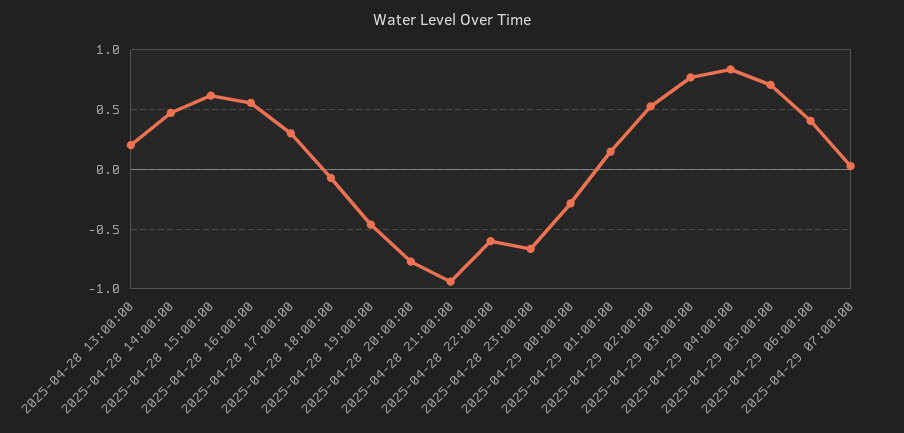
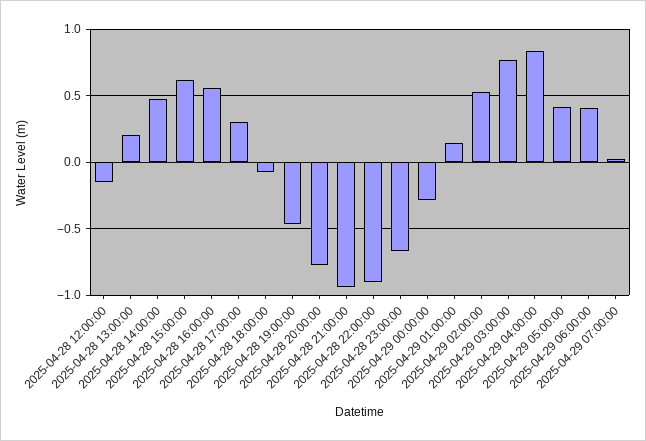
2025-04-28 22:00:00: -0.6 -> -0.9
2025-04-29 05:00:00: 0.7 -> 0.4
2025-04-28 12:00:00: none -> -0.15

